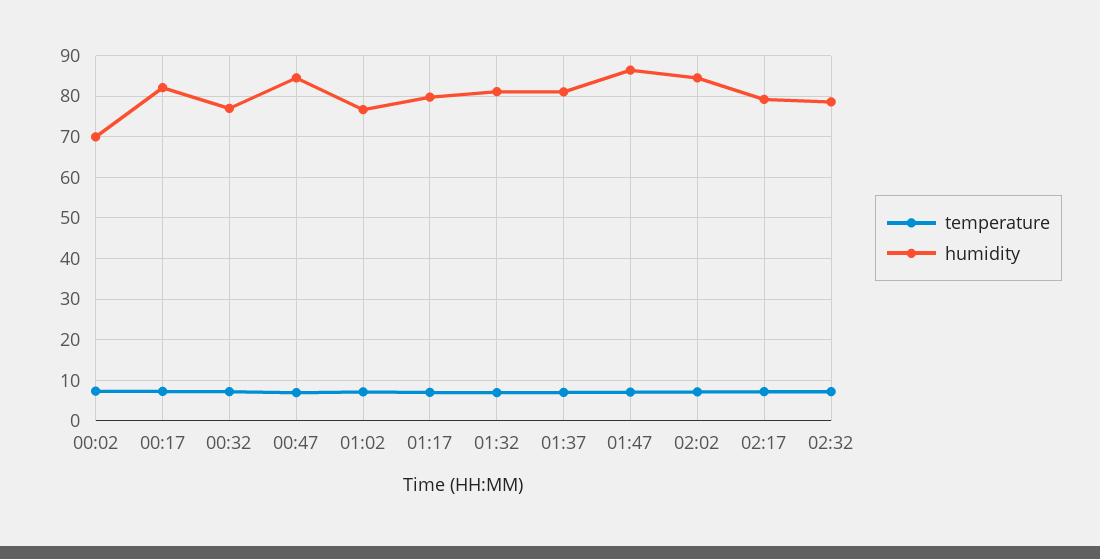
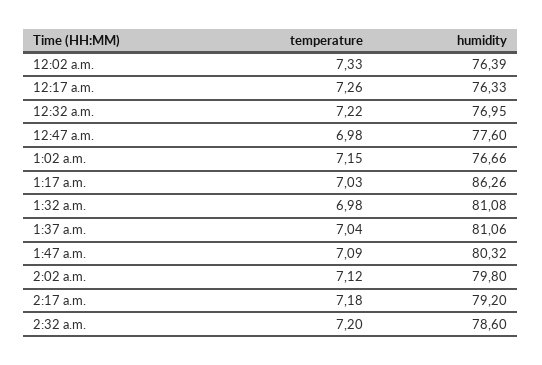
humidity, 00:02: 70 -> 76.39
humidity, 00:17: 82 -> 76.33
humidity, 00:47: 84 -> 77.6
humidity, 01:17: 80 -> 86.26
humidity, 01:47: 86 -> 80.32
humidity, 02:02: 84 -> 79.8

